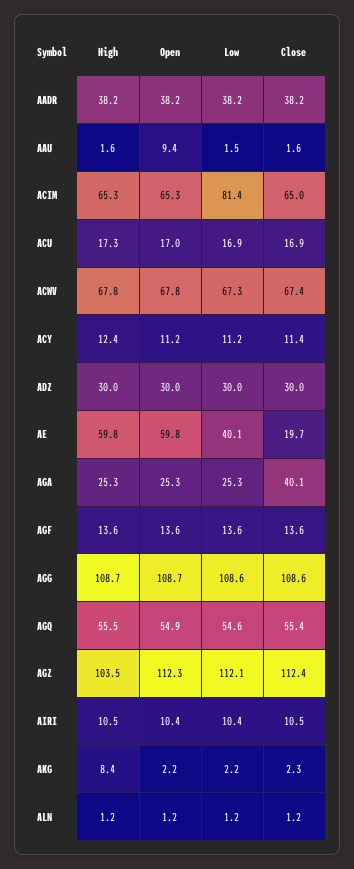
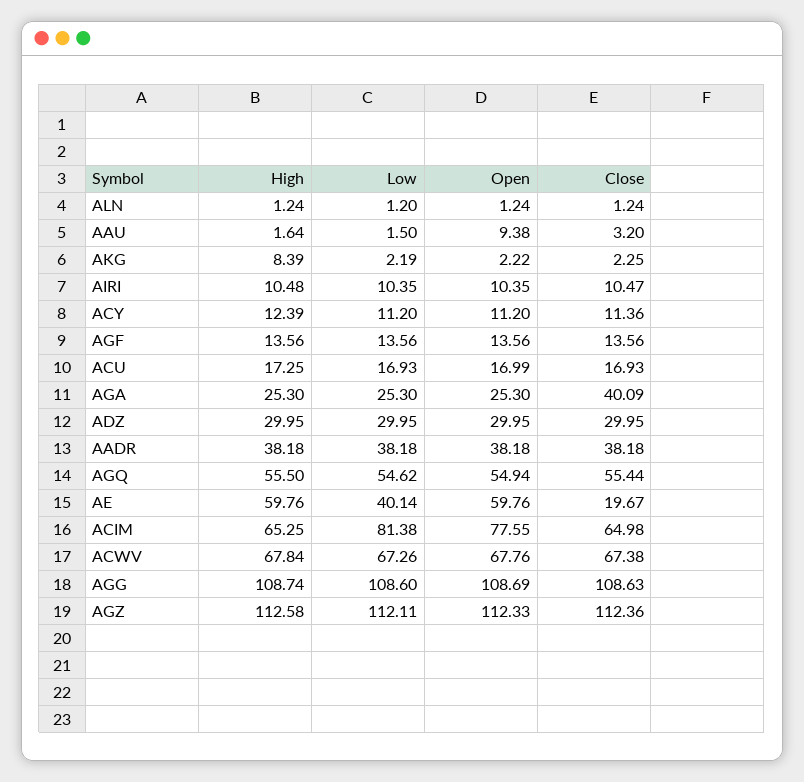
Close, AAU: 1.6 -> 3.2
Open, ACIM: 65.3 -> 77.55
High, AGZ: 103.5 -> 112.58

